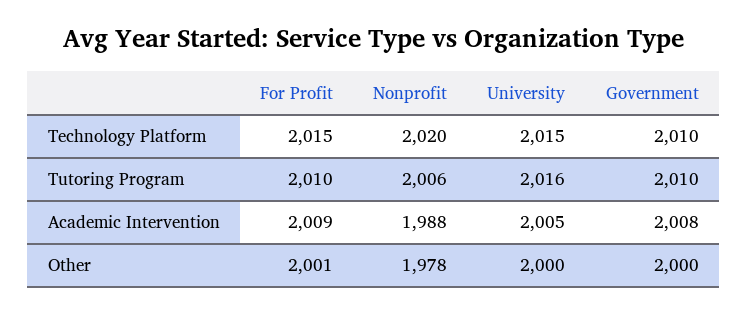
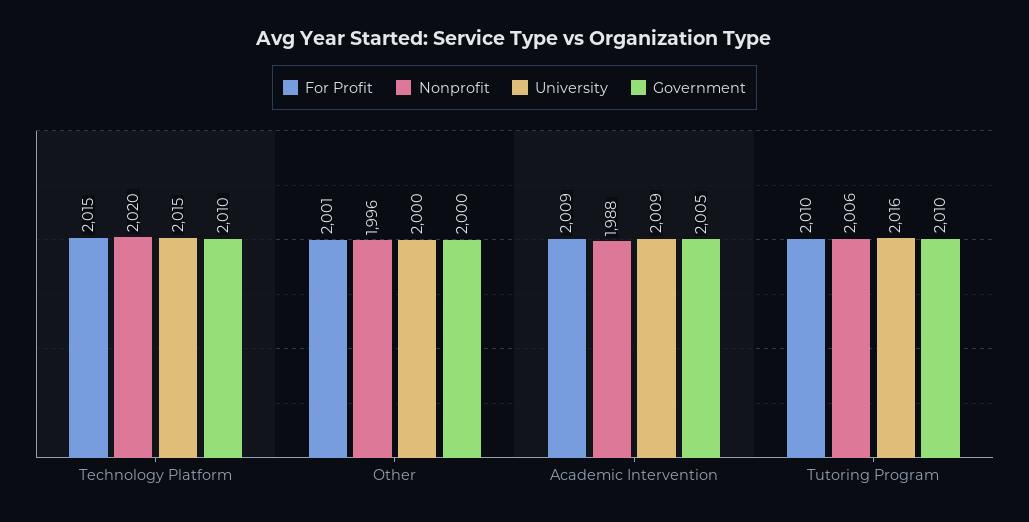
University, Academic Intervention: 2005 -> 2009
Government, Academic Intervention: 2008 -> 2005
Nonprofit, Other: 1978 -> 1996

